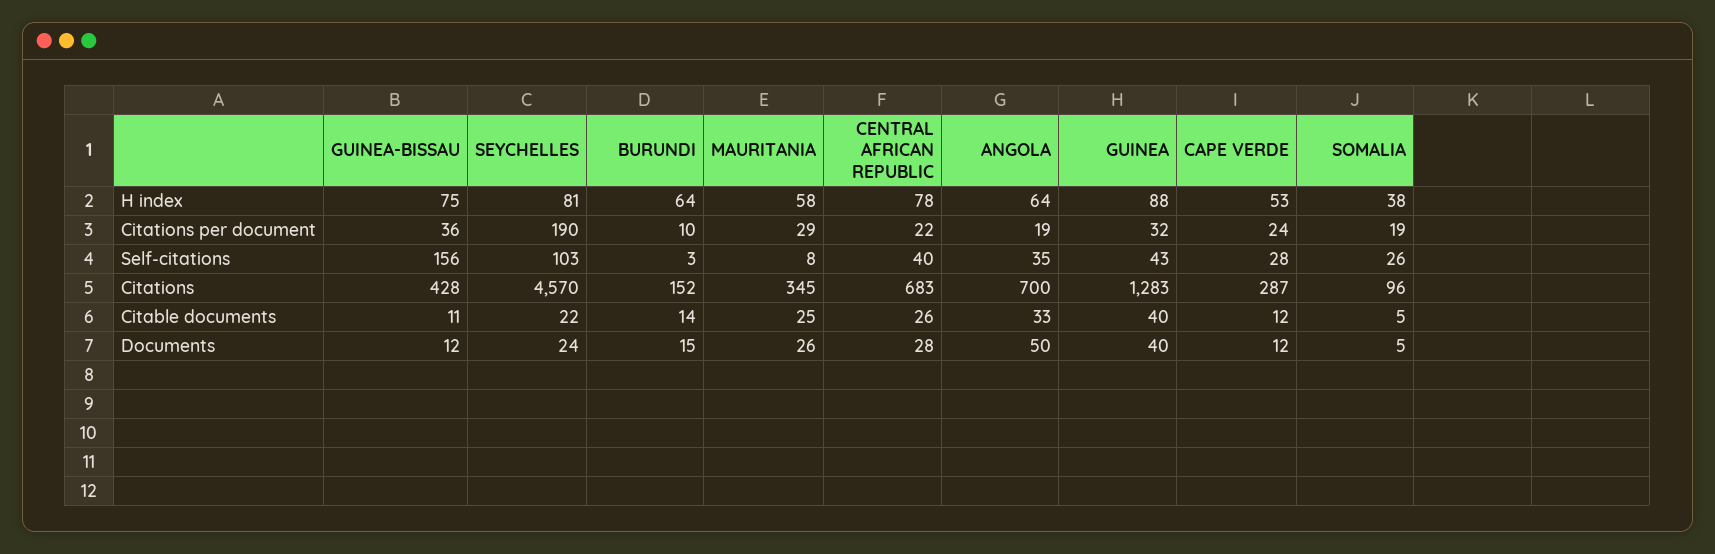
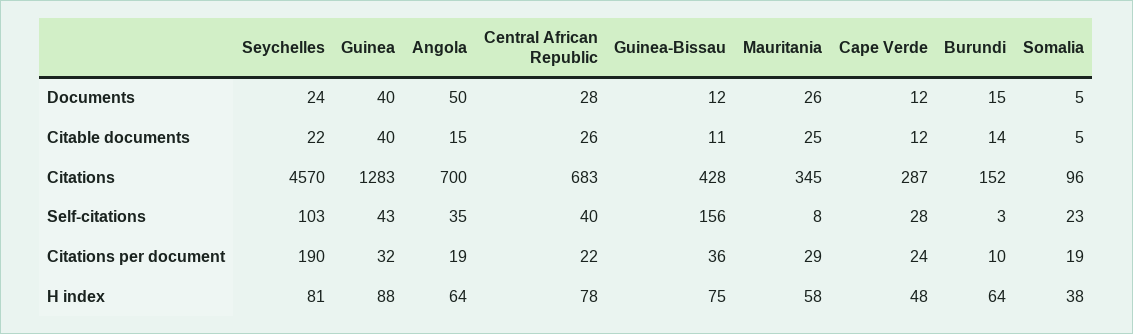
CAPE VERDE, H index: 53 -> 48
SOMALIA, Self-citations: 26 -> 23
ANGOLA, Citable documents: 33 -> 15

